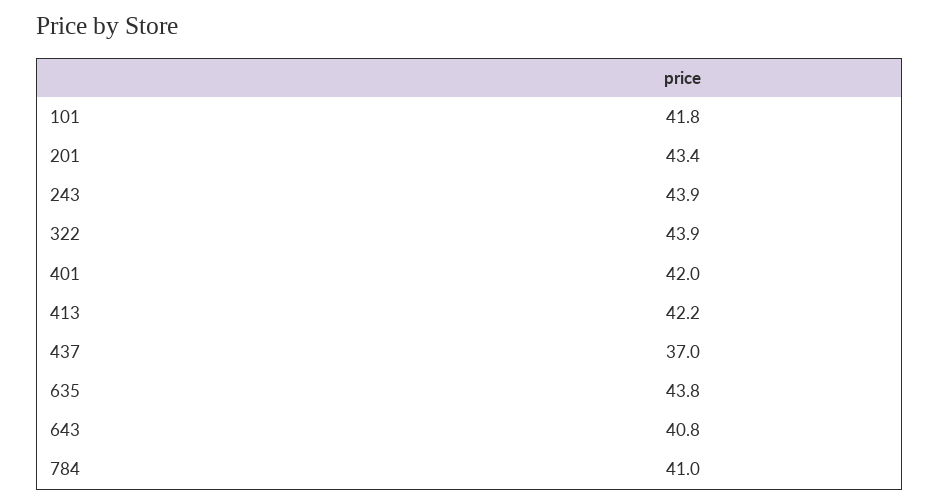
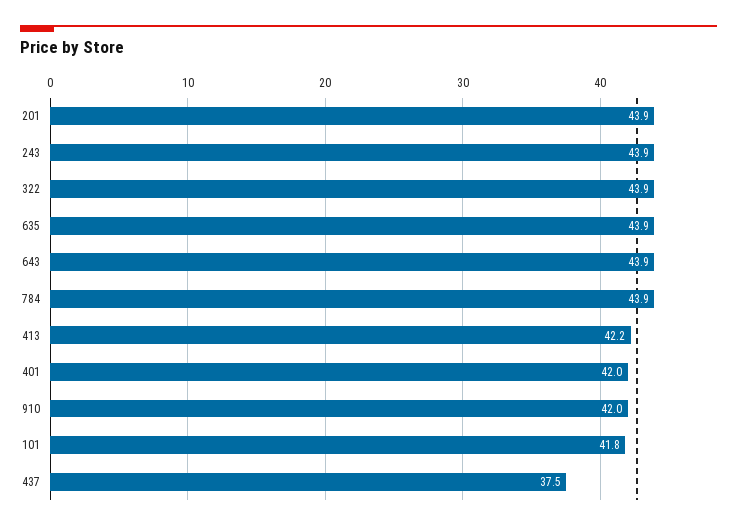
201: 43.4 -> 43.9
437: 37 -> 37.5
635: 43.8 -> 43.9
643: 40.8 -> 43.9
784: 41 -> 43.9
910: none -> 42

